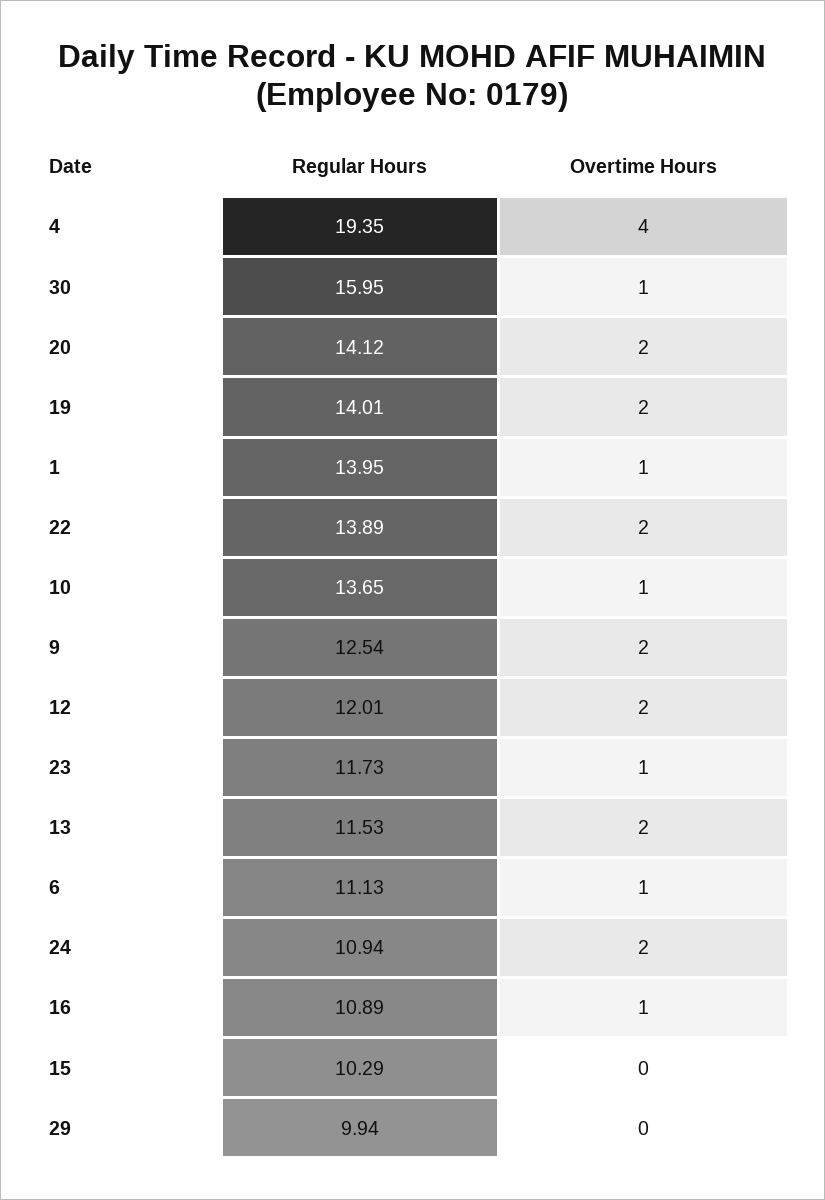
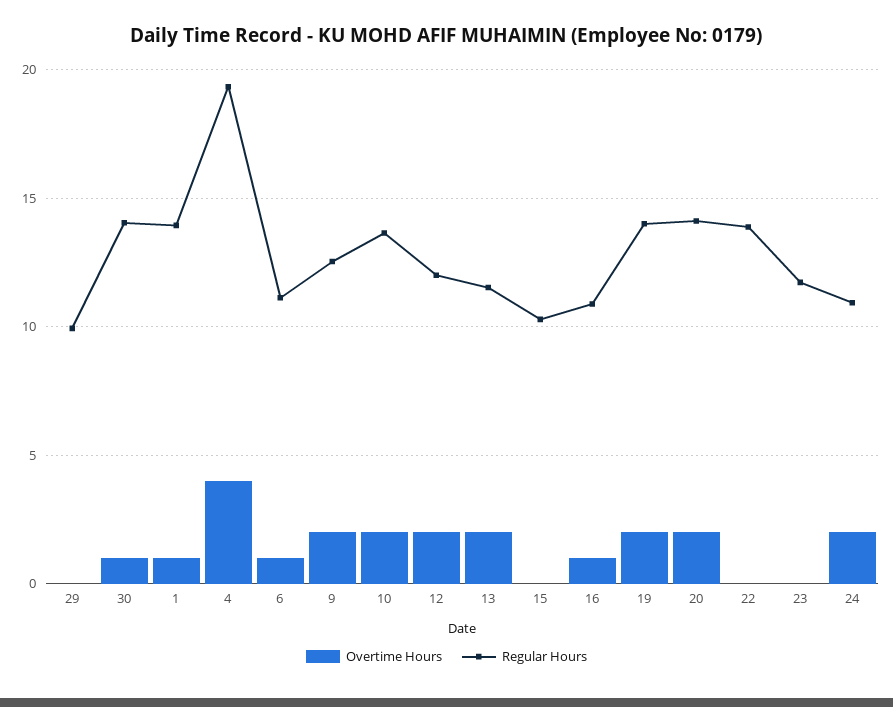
Regular Hours, 30: 15.95 -> 14
Overtime Hours, 22: 2 -> 0
Overtime Hours, 10: 1 -> 2
Overtime Hours, 23: 1 -> 0

